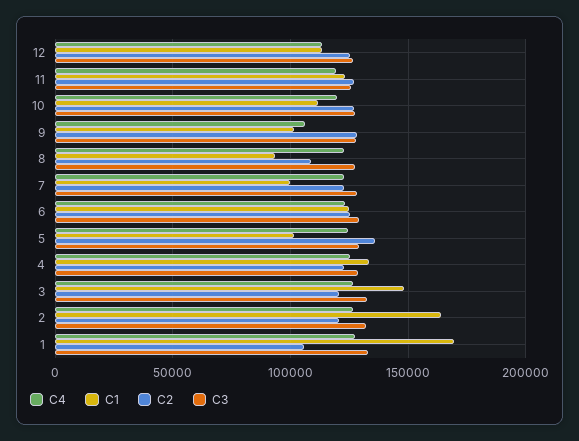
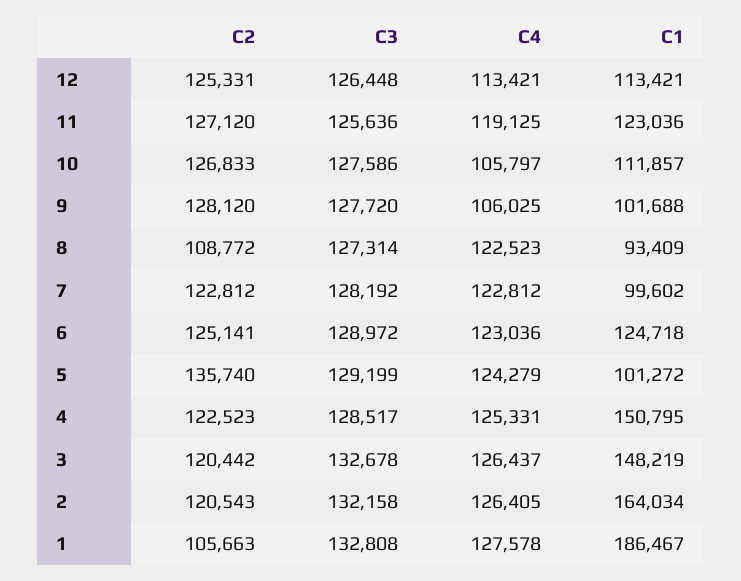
C4, 10: 120000 -> 105797
C1, 4: 135000 -> 150795
C1, 1: 170000 -> 186467

